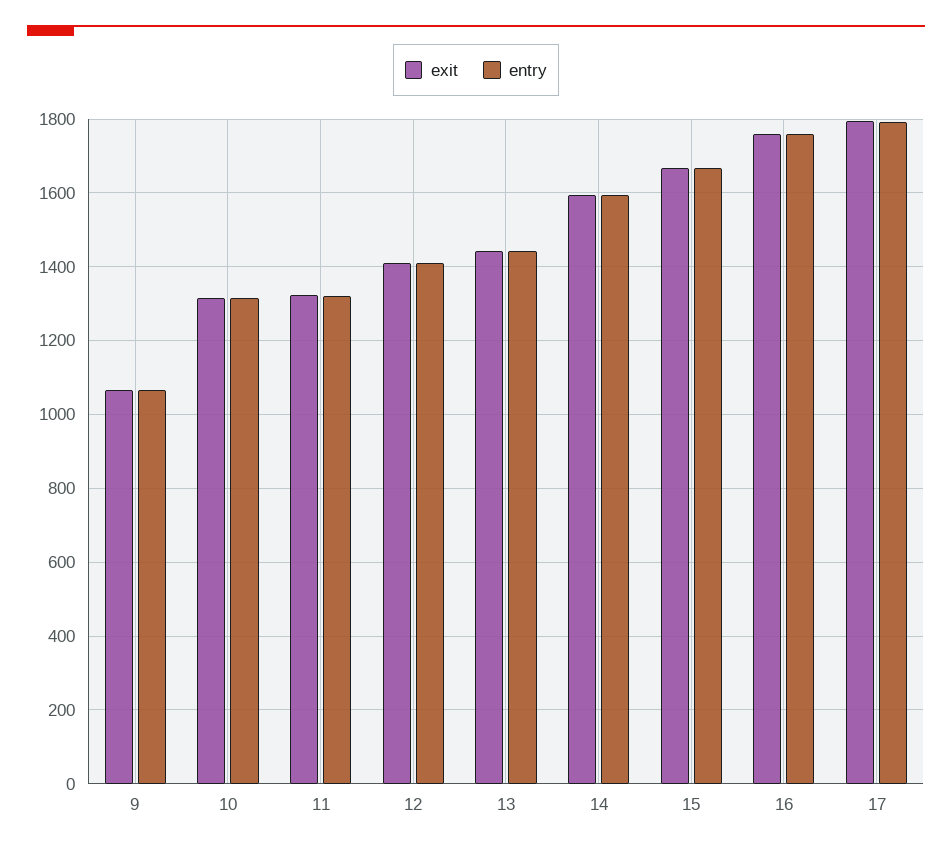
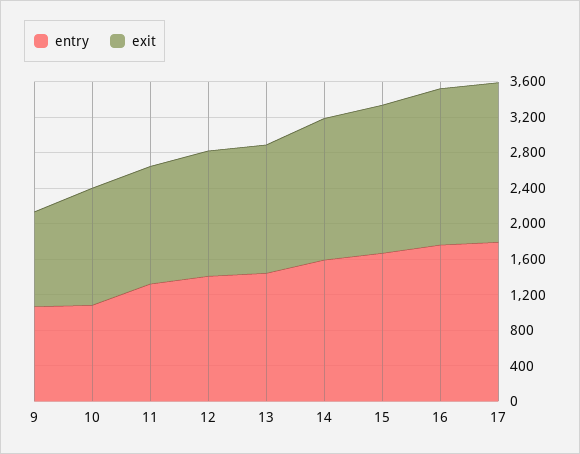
entry, 10: 1320 -> 1100

